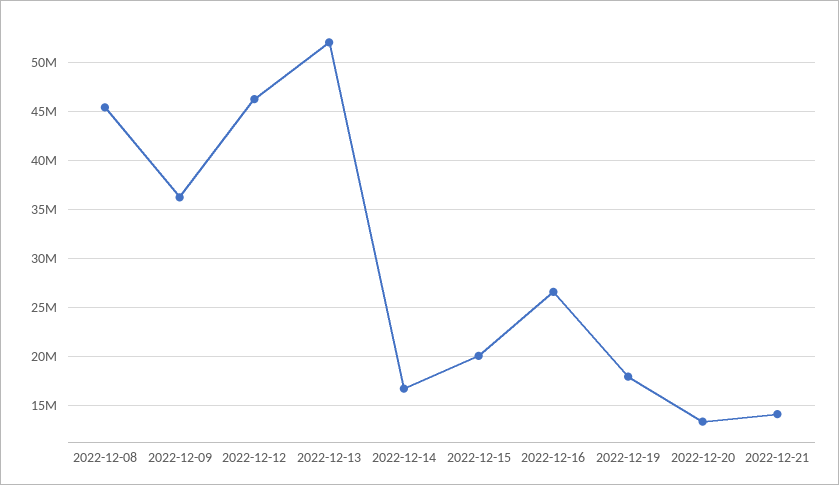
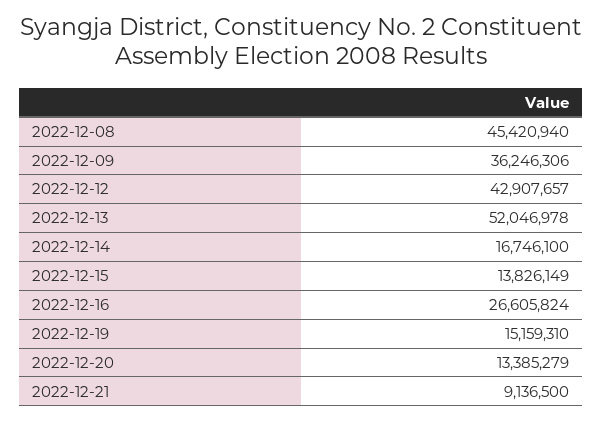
2022-12-12: 46000000 -> 42907657
2022-12-15: 20000000 -> 13826149
2022-12-19: 18000000 -> 15159310
2022-12-21: 14000000 -> 9136500

